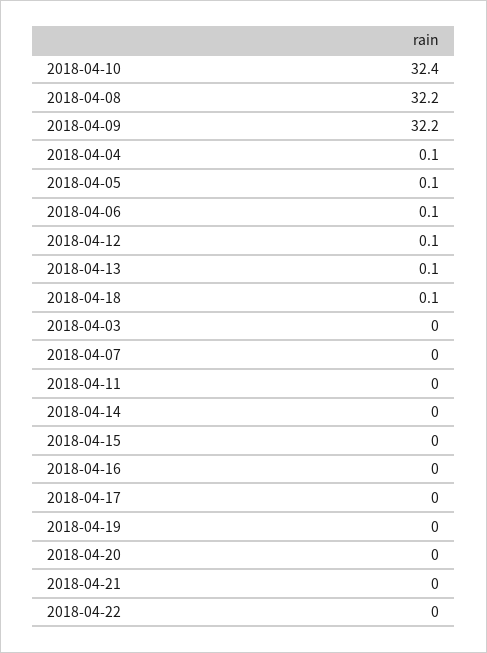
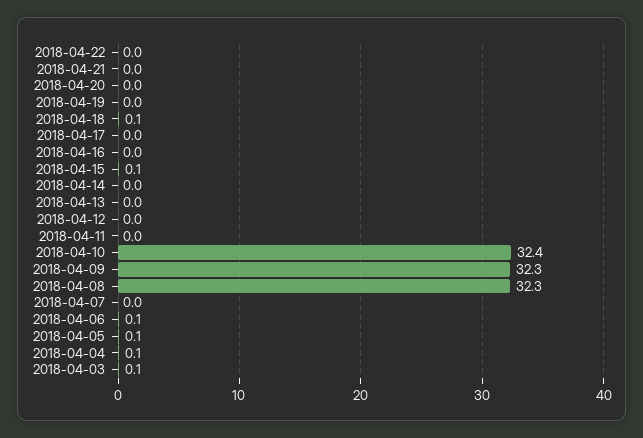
2018-04-08: 32.2 -> 32.3
2018-04-09: 32.2 -> 32.3
2018-04-12: 0.1 -> 0
2018-04-13: 0.1 -> 0
2018-04-03: 0 -> 0.1
2018-04-15: 0 -> 0.1

